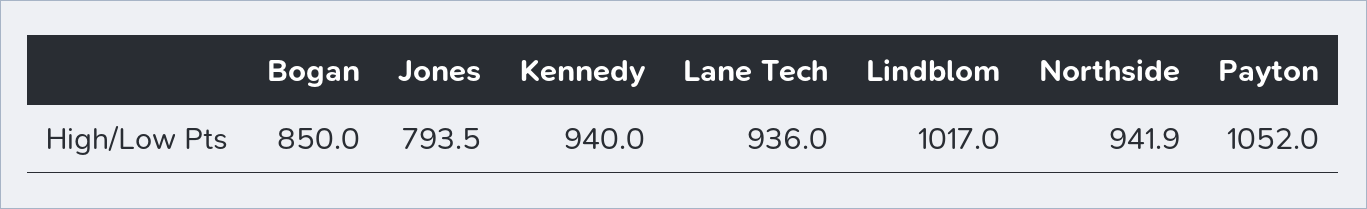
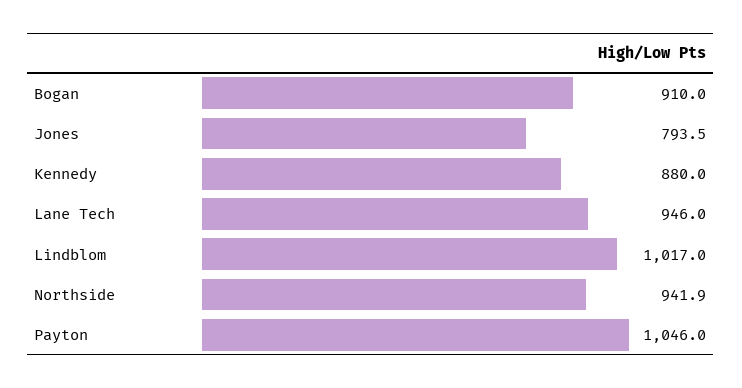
Bogan: 850 -> 910
Kennedy: 940 -> 880
Lane Tech: 936 -> 946
Payton: 1052 -> 1046

